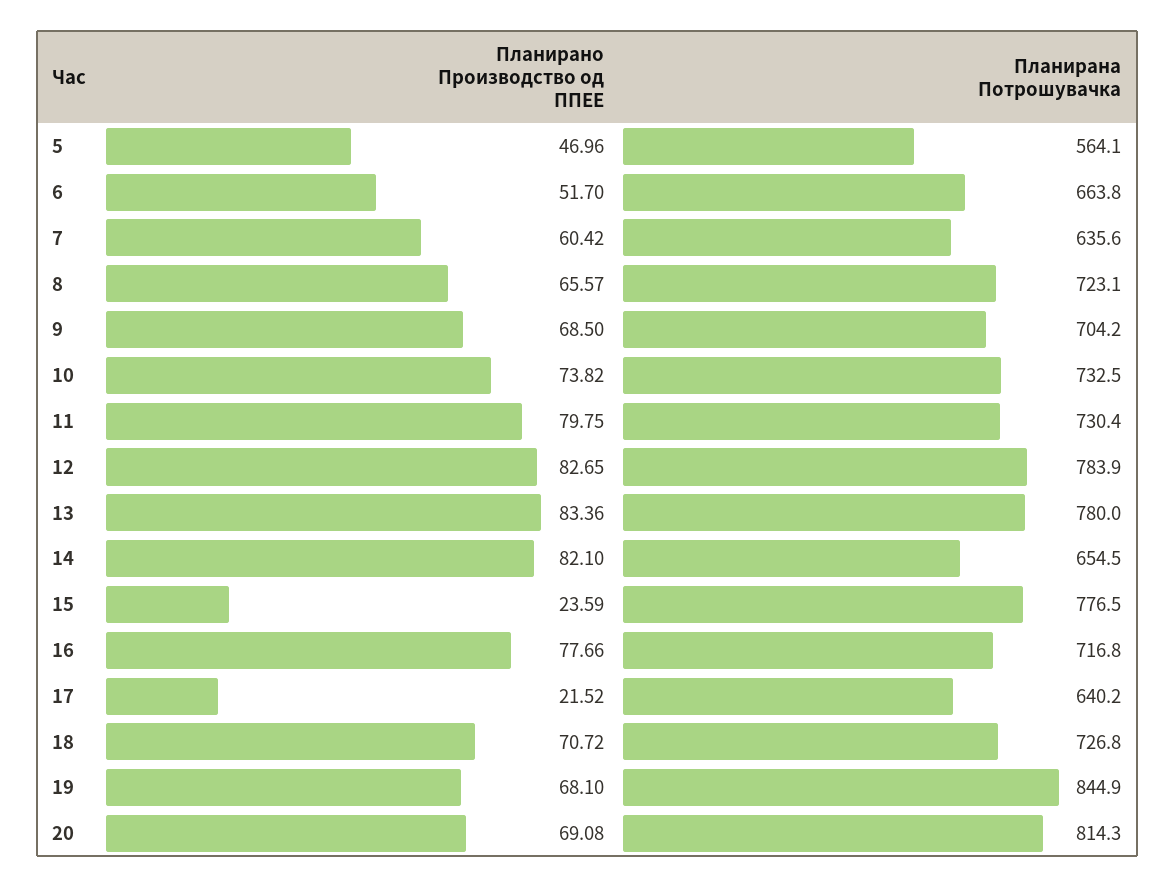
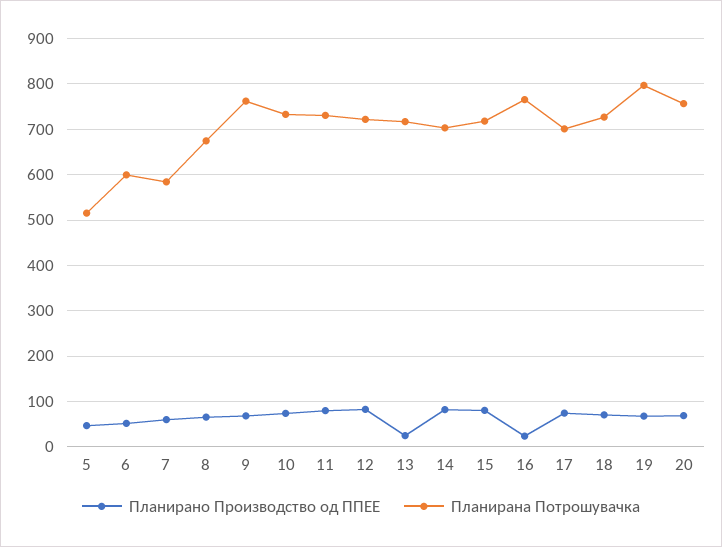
Планирана Потрошувачка, 5: 564.1 -> 520
Планирана Потрошувачка, 6: 663.8 -> 600
Планирана Потрошувачка, 7: 635.6 -> 580
Планирана Потрошувачка, 8: 723.1 -> 680
Планирана Потрошувачка, 9: 704.2 -> 760
Планирана Потрошувачка, 12: 783.9 -> 720
Планирано Производство од ППЕЕ, 13: 83.36 -> 20
Планирана Потрошувачка, 13: 780 -> 720
Планирана Потрошувачка, 14: 654.5 -> 700
Планирано Производство од ППЕЕ, 15: 23.59 -> 80
Планирана Потрошувачка, 15: 776.5 -> 720
Планирано Производство од ППЕЕ, 16: 77.66 -> 20
Планирана Потрошувачка, 16: 716.8 -> 760
Планирано Производство од ППЕЕ, 17: 21.52 -> 80
Планирана Потрошувачка, 17: 640.2 -> 700
Планирана Потрошувачка, 19: 844.9 -> 800
Планирана Потрошувачка, 20: 814.3 -> 760

